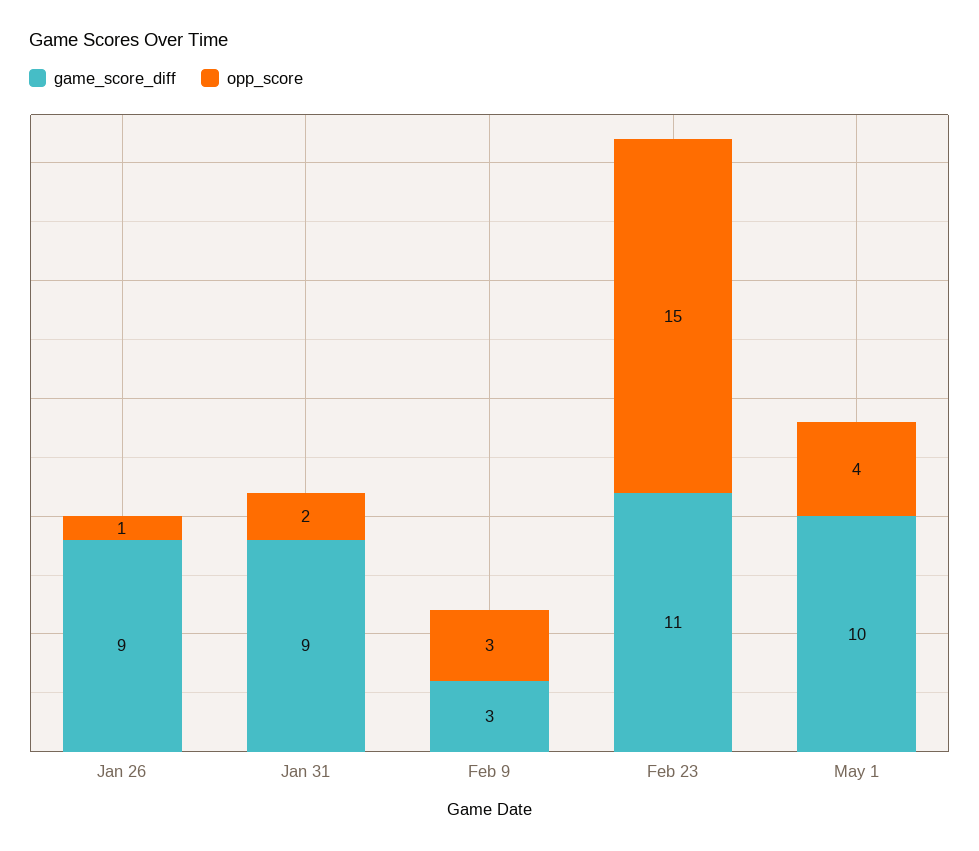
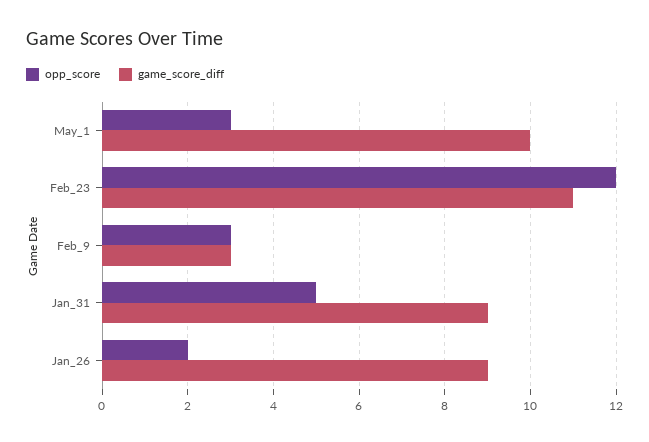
opp_score, Jan 26: 1 -> 2
opp_score, Jan 31: 2 -> 5
opp_score, Feb 23: 15 -> 12
opp_score, May 1: 4 -> 3

